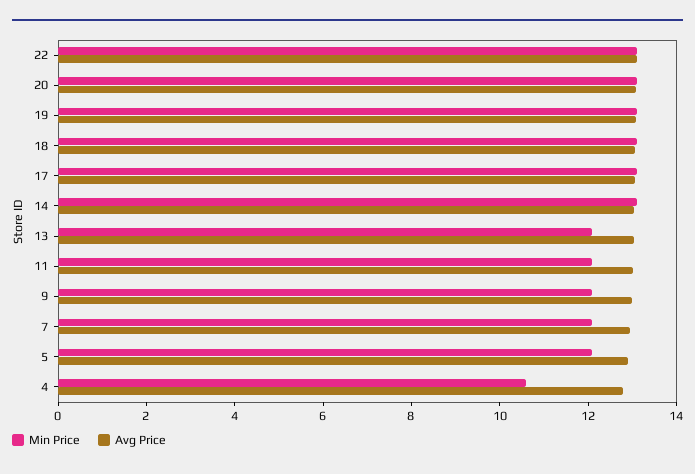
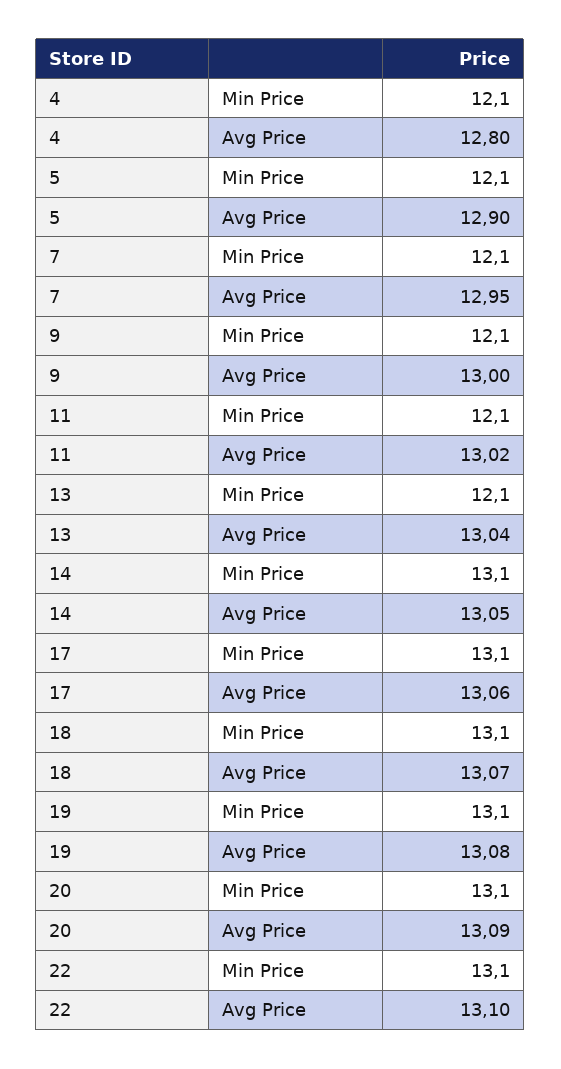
Min Price, 4: 10.5 -> 12.1

